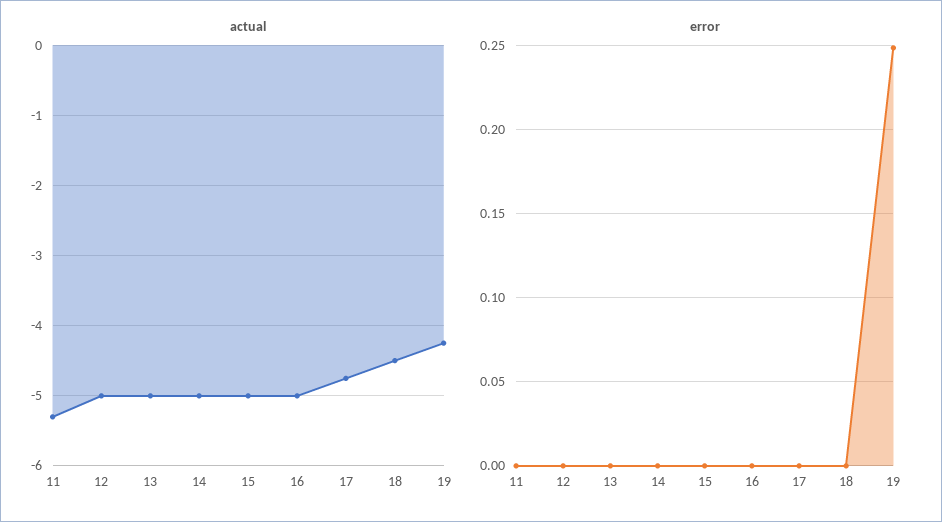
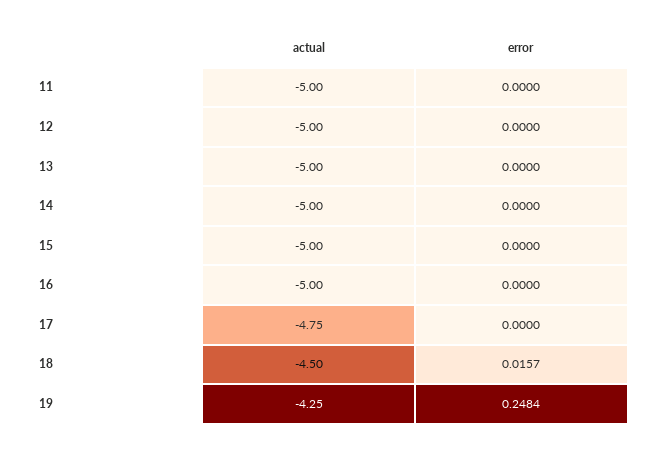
actual, 11: -5.3 -> -5
error, 18: 0 -> 0.0157

